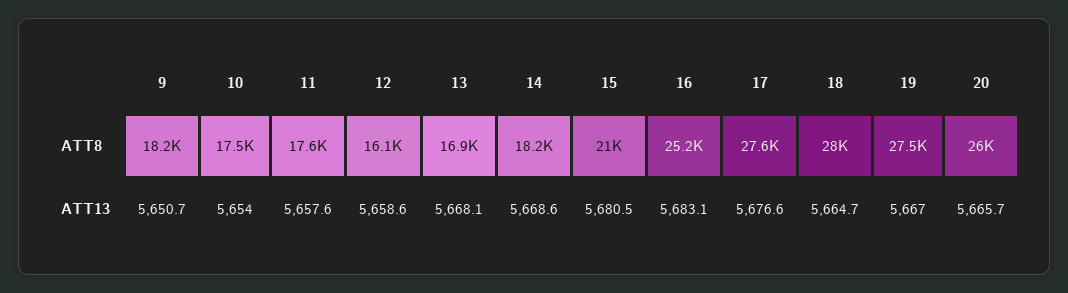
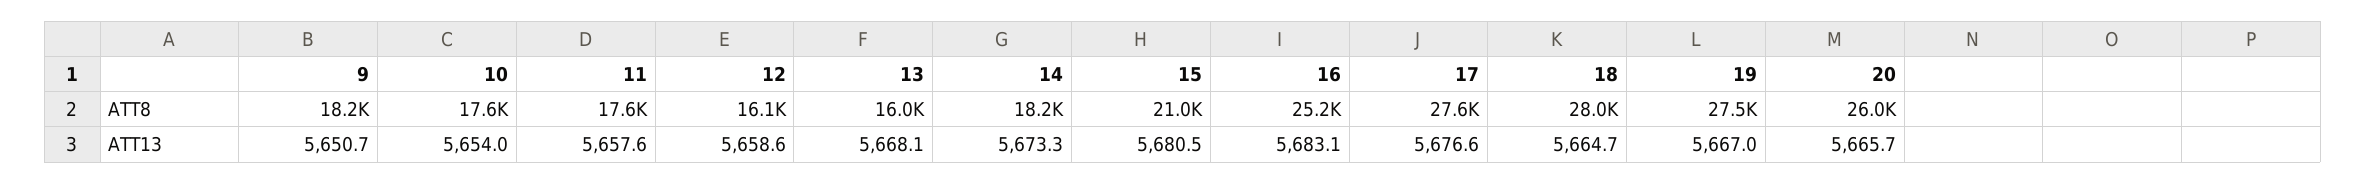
10, ATT8: 17500 -> 17600
13, ATT8: 16900 -> 16000
14, ATT13: 5668.6 -> 5673.3

